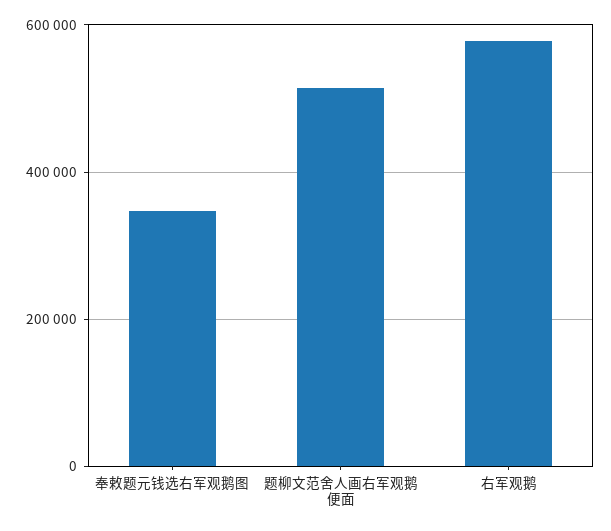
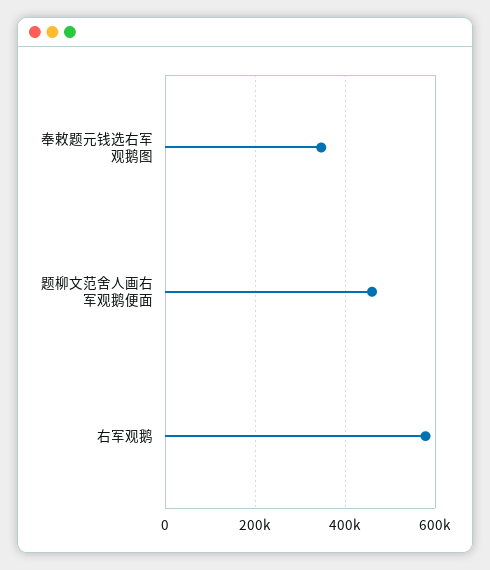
题柳文范舍人画右军观鹅便面: 520000 -> 460000

